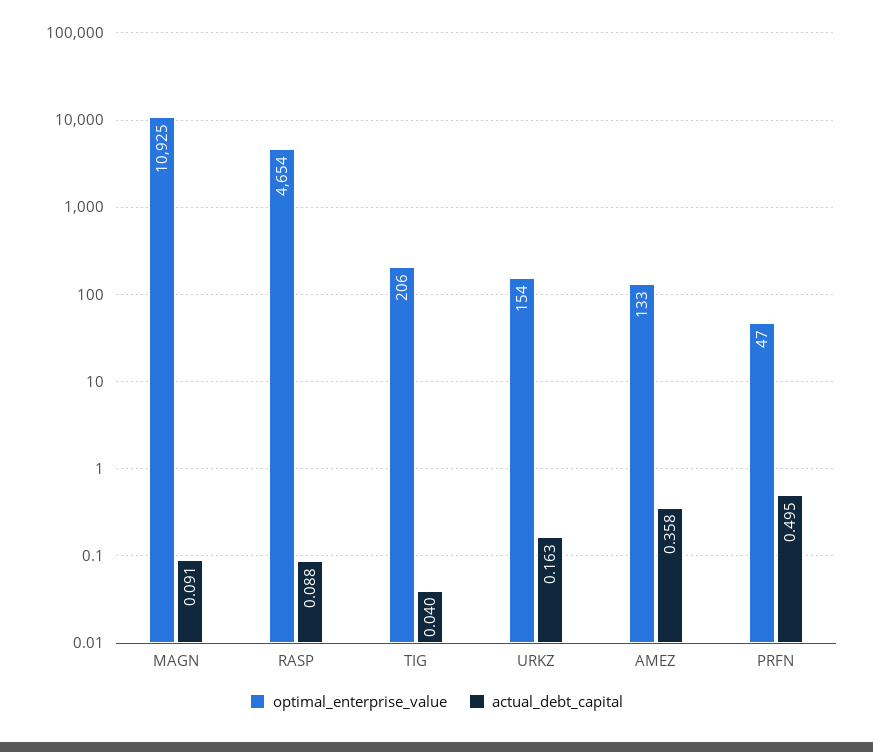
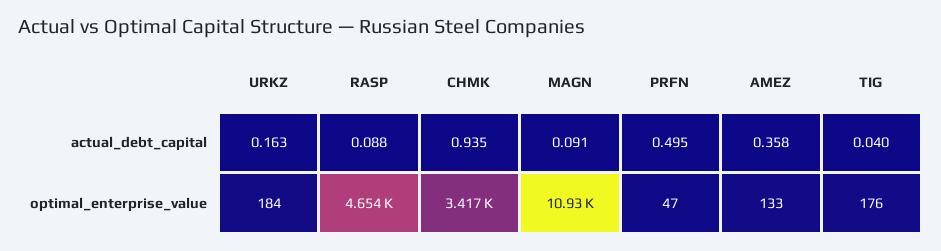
optimal_enterprise_value, TIG: 206 -> 176
optimal_enterprise_value, URKZ: 154 -> 184
actual_debt_capital, CHMK: none -> 0.935
optimal_enterprise_value, CHMK: none -> 3417

